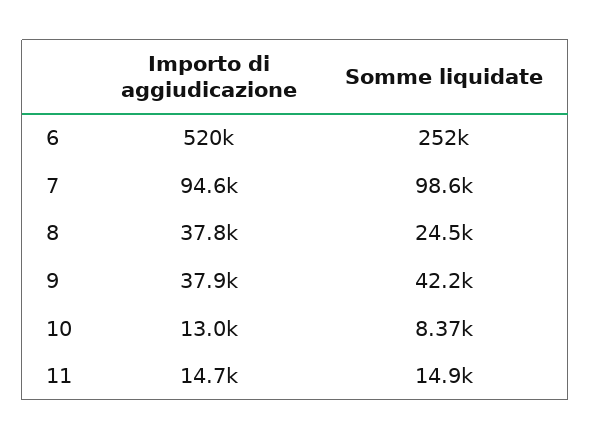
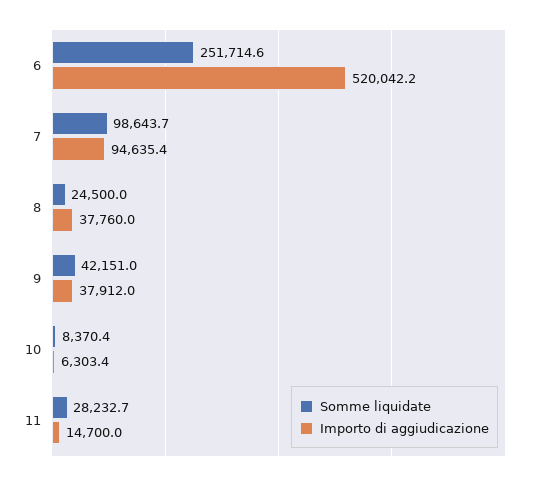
Importo di aggiudicazione, 10: 13000 -> 6303.4
Somme liquidate, 11: 14900 -> 28232.7

